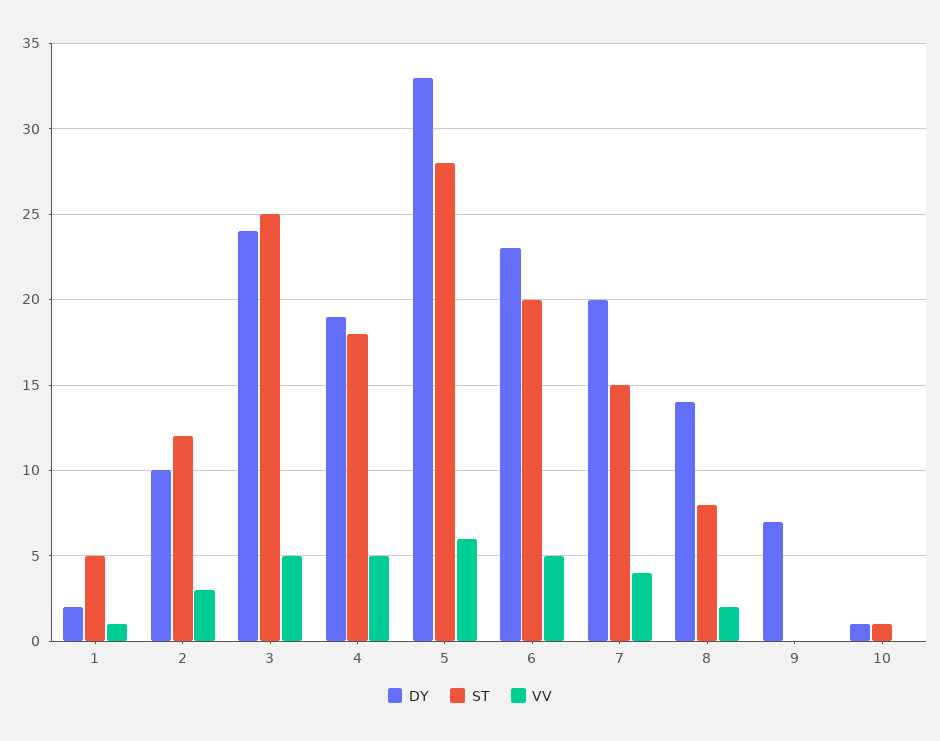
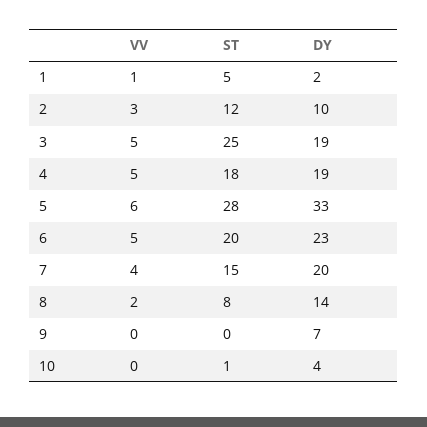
DY, 3: 24 -> 19
DY, 10: 1 -> 4

